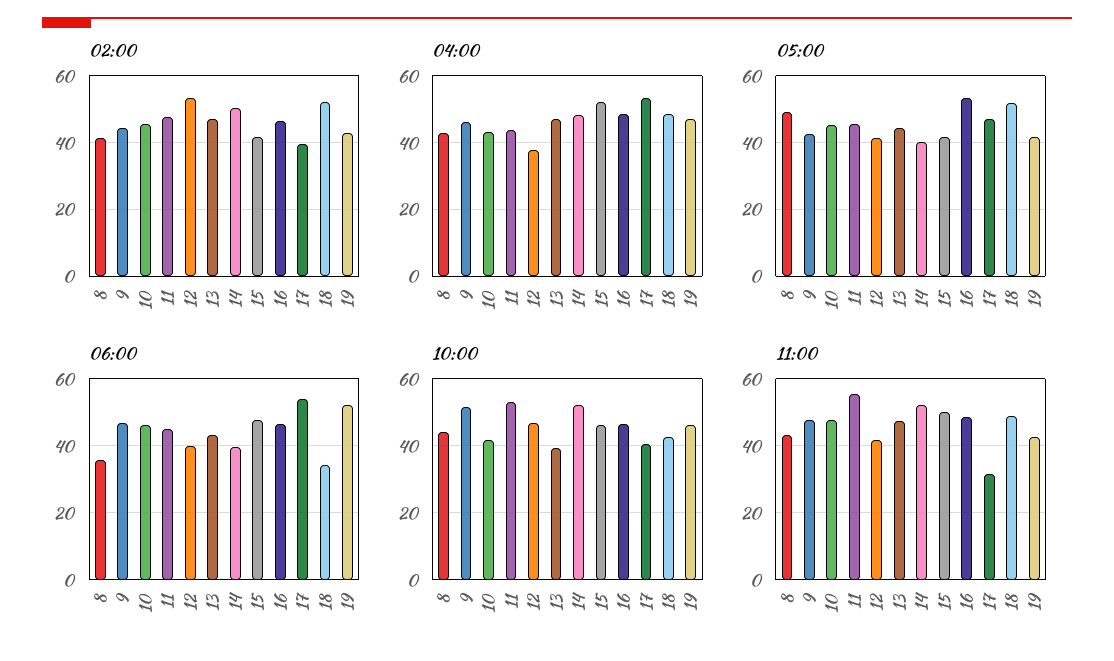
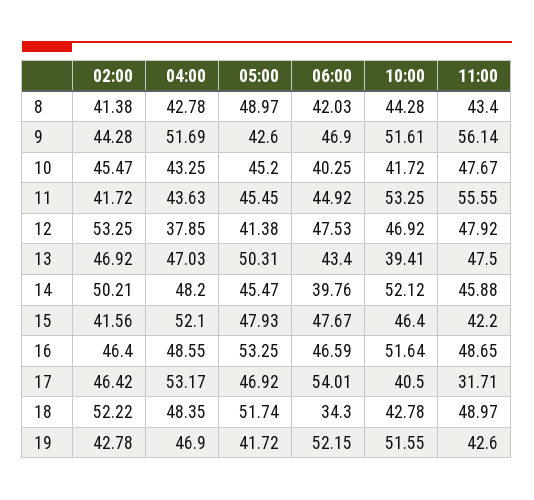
02:00, 11: 48 -> 41.72
02:00, 17: 40 -> 46.42
04:00, 9: 46 -> 51.69
05:00, 13: 44 -> 50.31
05:00, 14: 40 -> 45.47
05:00, 15: 42 -> 47.93
06:00, 8: 36 -> 42.03
06:00, 10: 46 -> 40.25
06:00, 12: 40 -> 47.53
10:00, 16: 46 -> 51.64
10:00, 19: 46 -> 51.55
11:00, 9: 48 -> 56.14
11:00, 12: 42 -> 47.92
11:00, 14: 52 -> 45.88
11:00, 15: 50 -> 42.2

